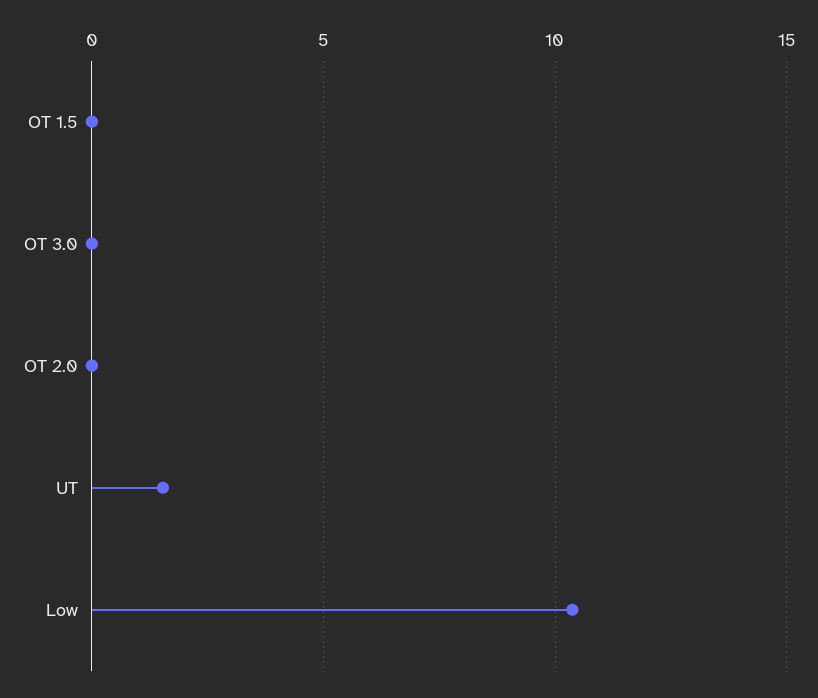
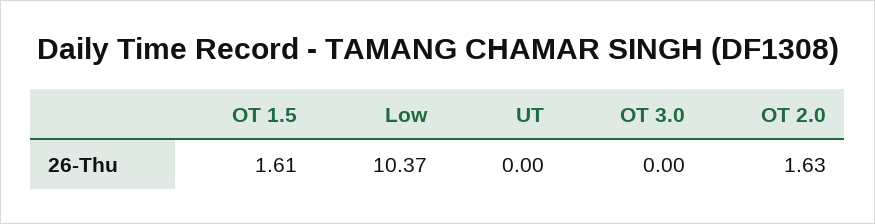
OT 1.5: 0 -> 1.61
OT 2.0: 0 -> 1.63
UT: 1.5 -> 0

